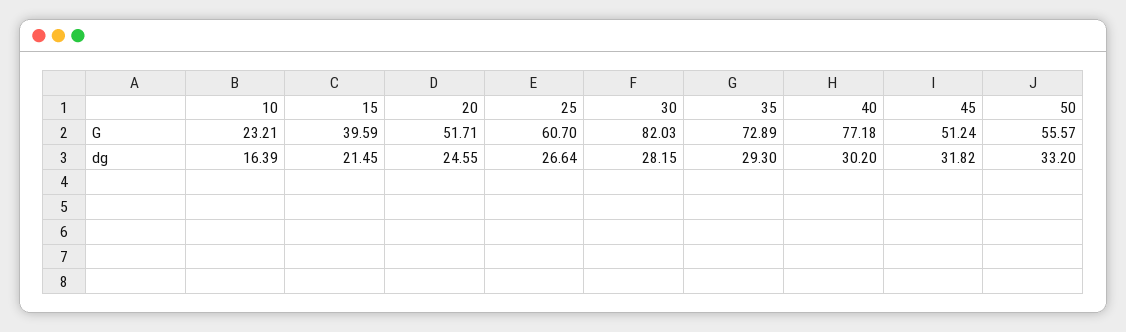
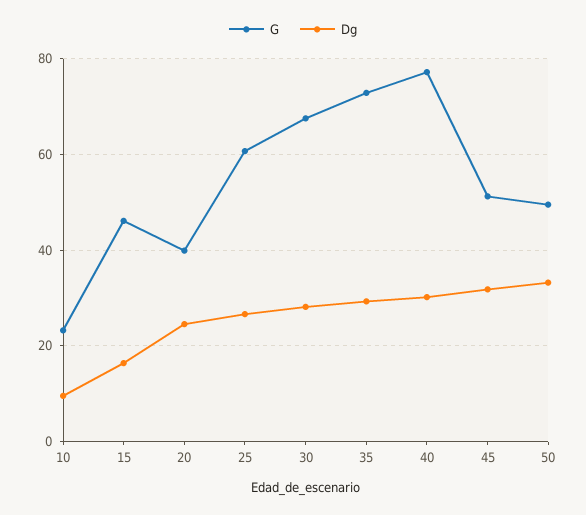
G, 15: 39.59 -> 46
G, 20: 51.71 -> 40
G, 30: 82.03 -> 68
G, 50: 55.57 -> 50
dg, 10: 16.39 -> 10
dg, 15: 21.45 -> 16

